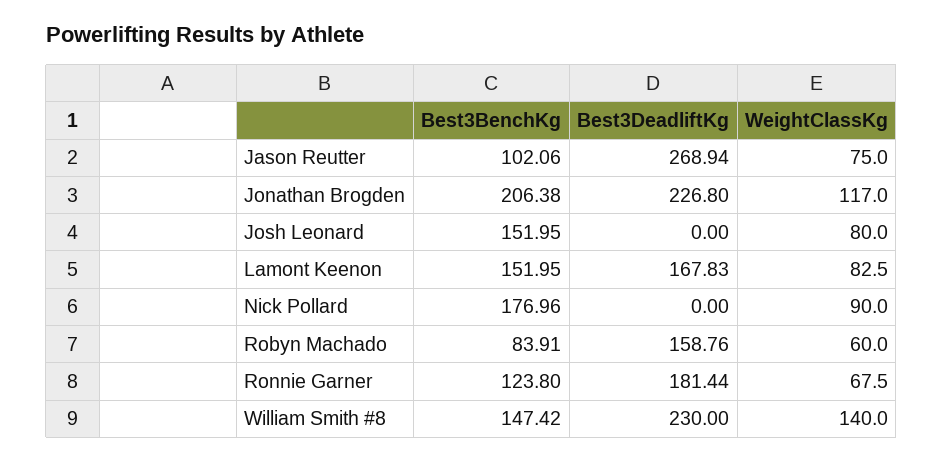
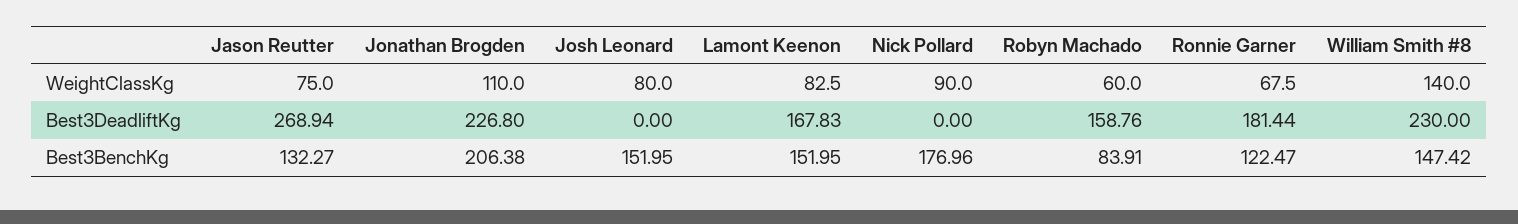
Best3BenchKg, Jason Reutter: 102.06 -> 132.27
WeightClassKg, Jonathan Brogden: 117 -> 110
Best3BenchKg, Ronnie Garner: 123.8 -> 122.47

